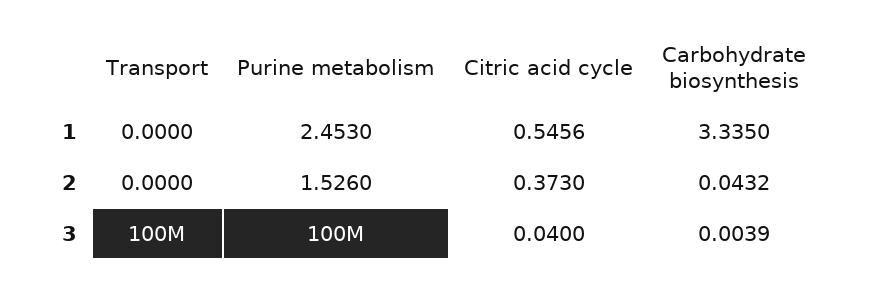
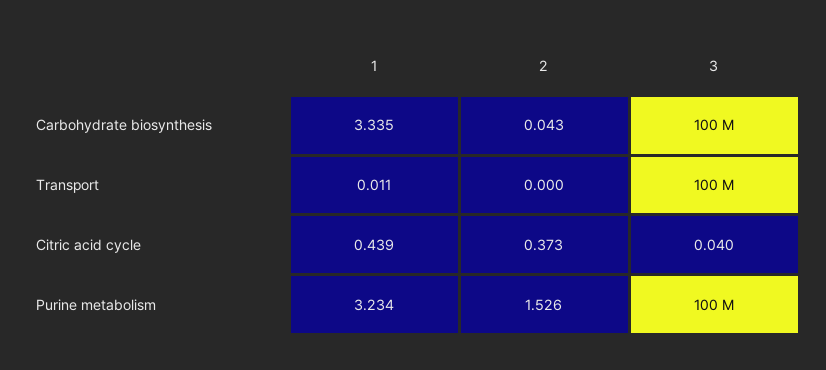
Transport, 1: 0 -> 0.011
Purine metabolism, 1: 2.453 -> 3.234
Citric acid cycle, 1: 0.5456 -> 0.439
Carbohydrate biosynthesis, 3: 0.0039 -> 100000000

